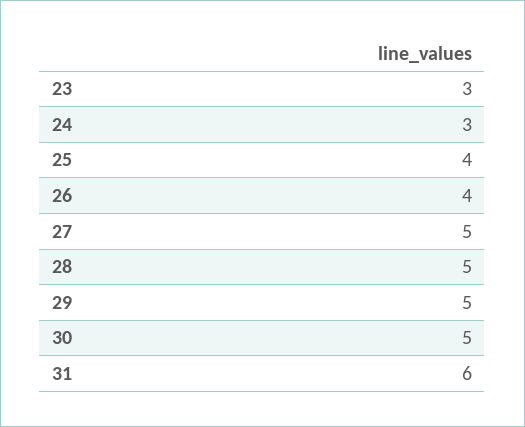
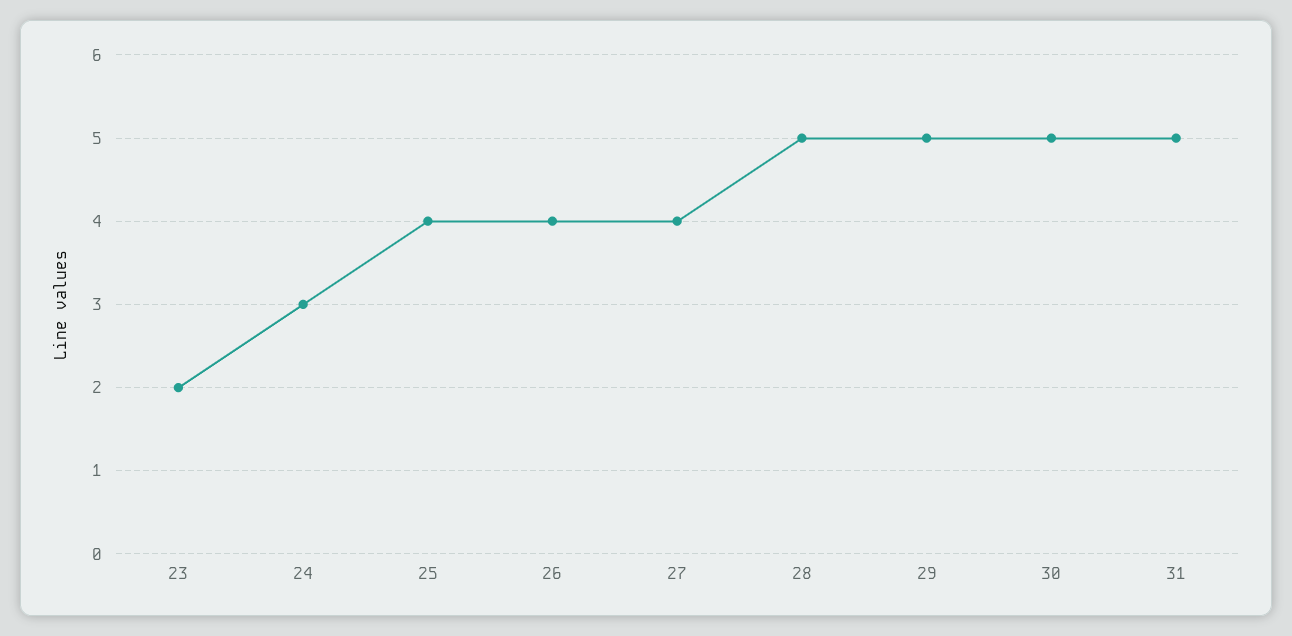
23: 3 -> 2
27: 5 -> 4
31: 6 -> 5

